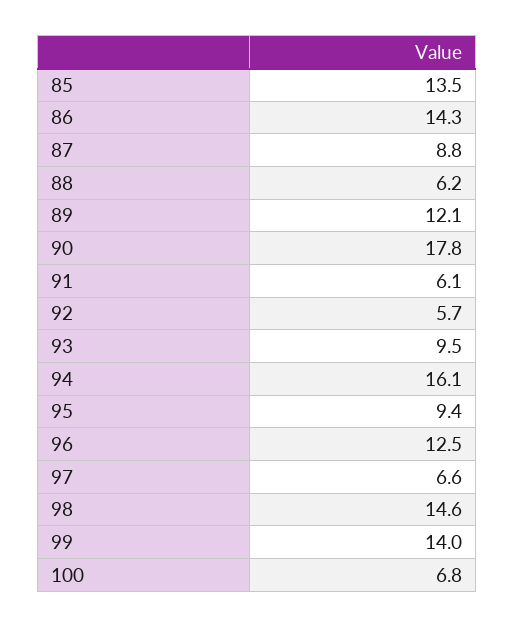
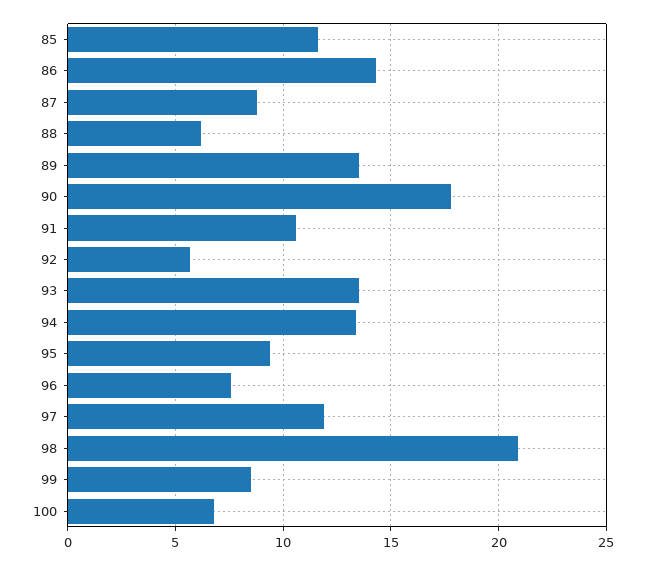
85: 13.5 -> 11.5
89: 12.1 -> 13.5
91: 6.1 -> 10.5
93: 9.5 -> 13.5
94: 16.1 -> 13.5
96: 12.5 -> 7.5
97: 6.6 -> 12
98: 14.6 -> 21
99: 14 -> 8.5

